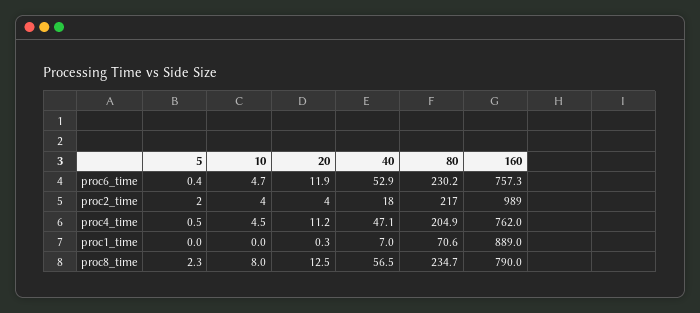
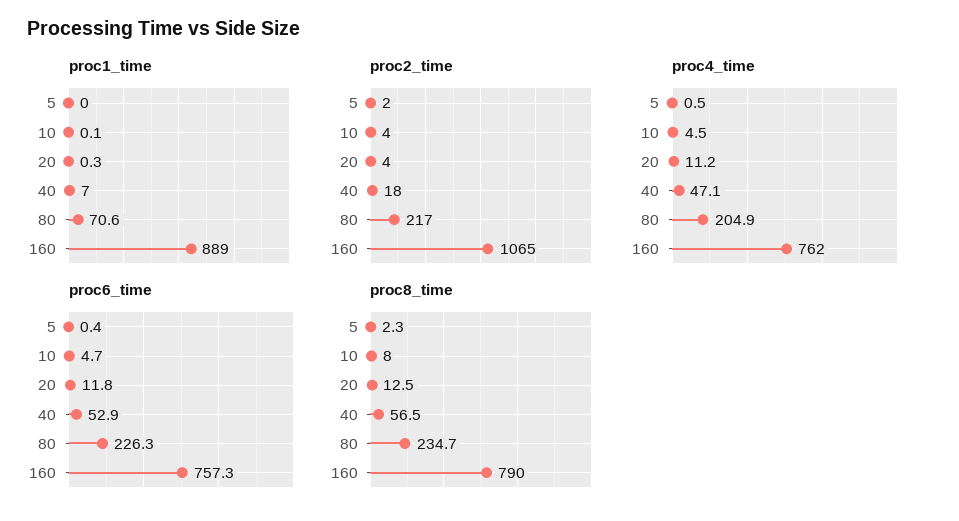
proc6_time, 20: 11.9 -> 11.8
proc6_time, 80: 230.2 -> 226.3
proc2_time, 160: 989 -> 1065
proc1_time, 10: 0 -> 0.1

